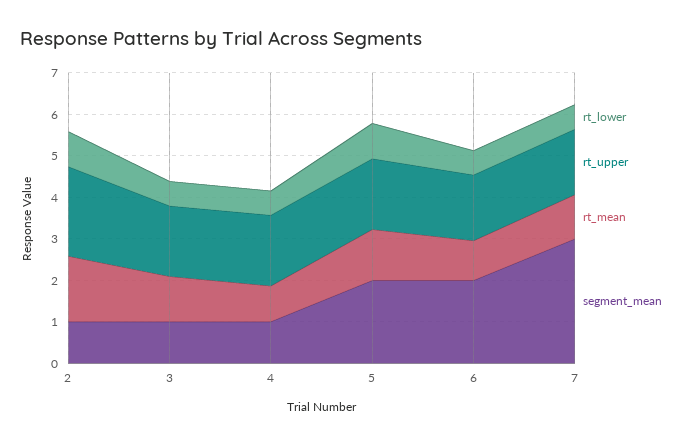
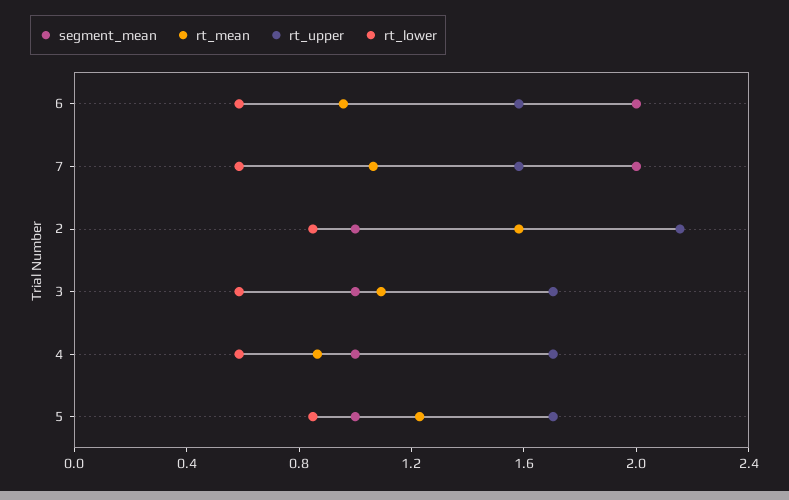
segment_mean, 5: 2 -> 1
segment_mean, 7: 3 -> 2

